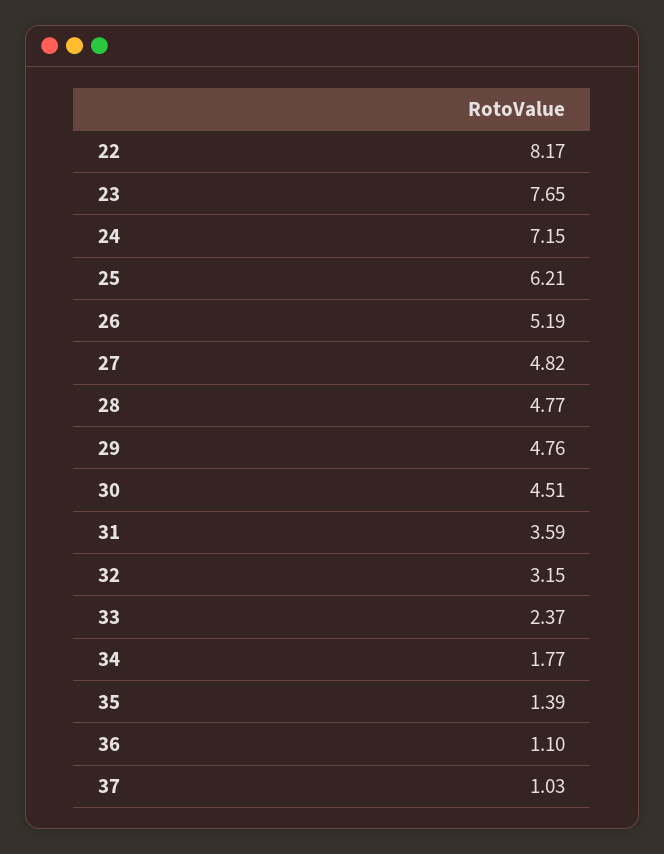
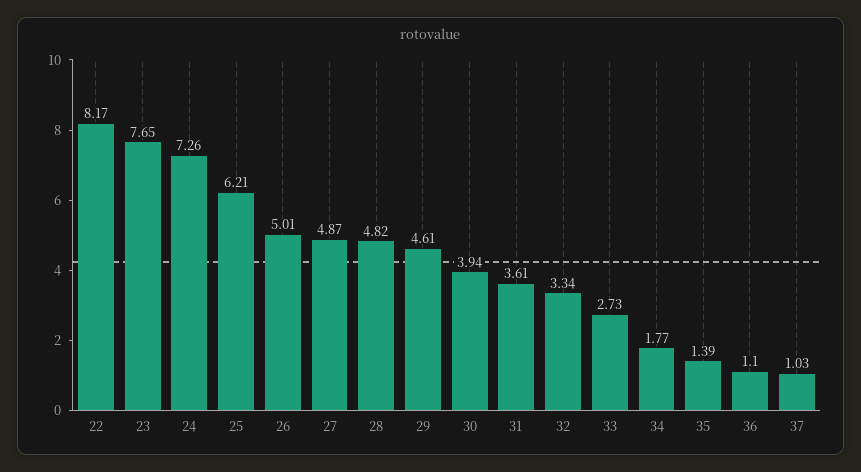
24: 7.15 -> 7.26
26: 5.19 -> 5.01
27: 4.82 -> 4.87
28: 4.77 -> 4.82
29: 4.76 -> 4.61
30: 4.51 -> 3.94
31: 3.59 -> 3.61
32: 3.15 -> 3.34
33: 2.37 -> 2.73

